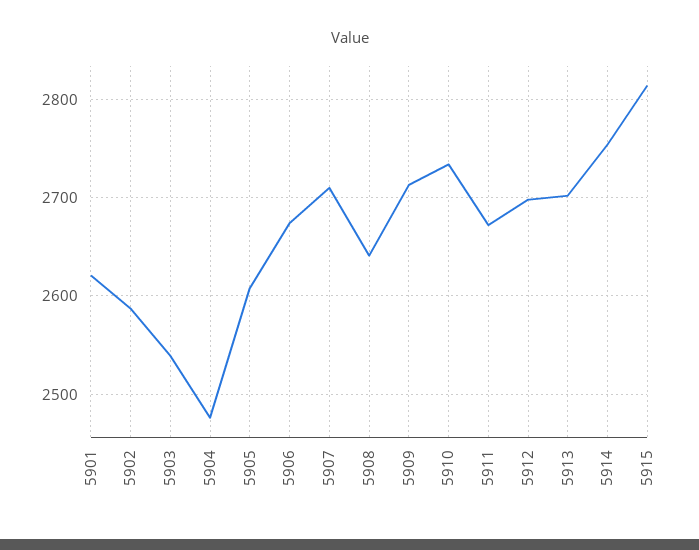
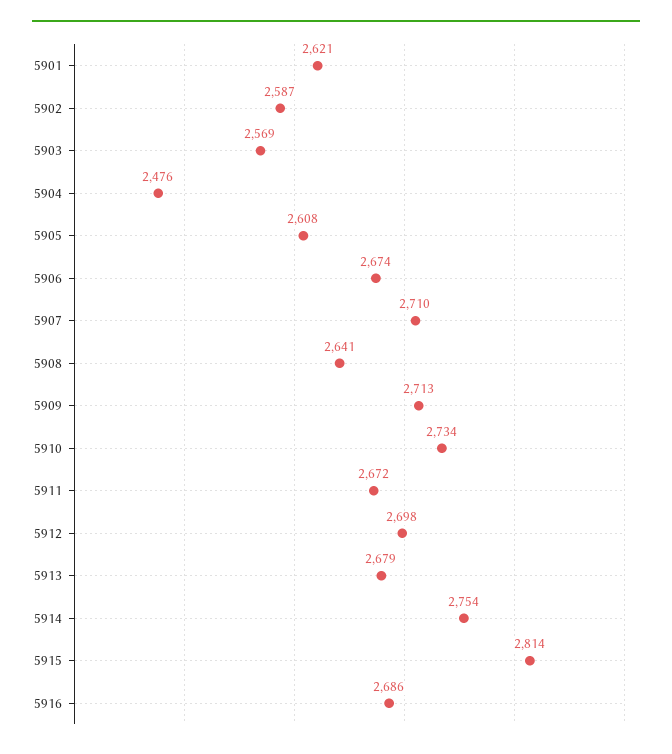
5903: 2540 -> 2569
5913: 2700 -> 2679
5916: none -> 2686

